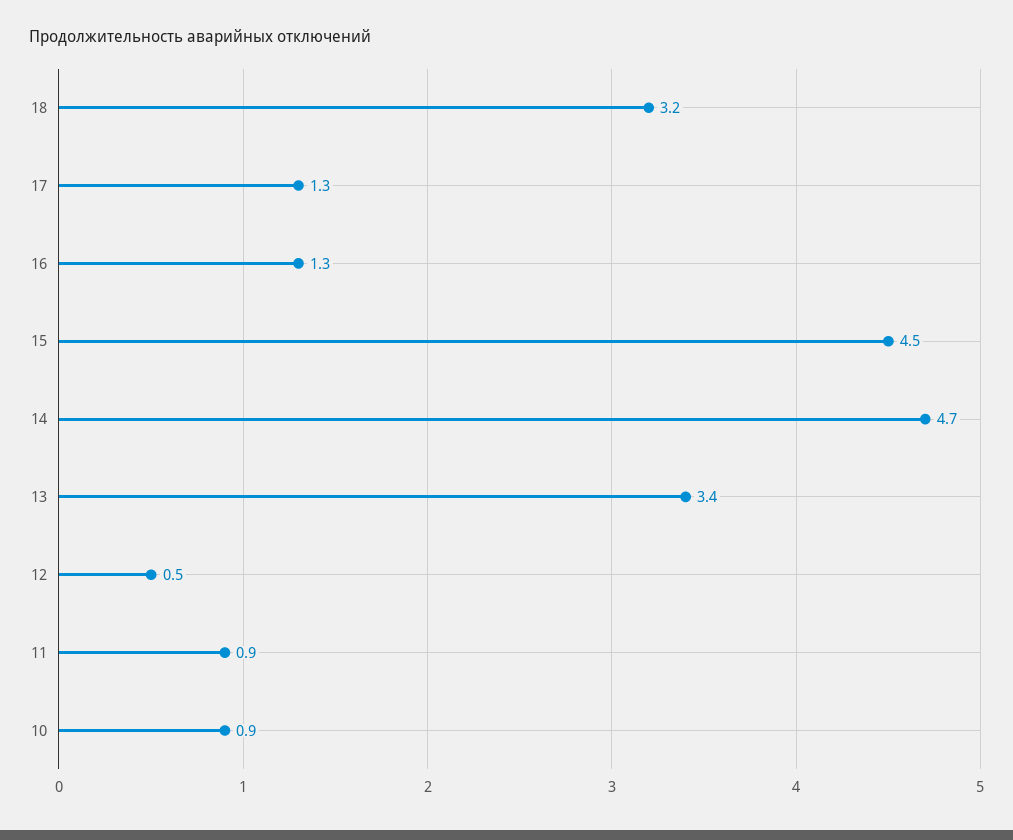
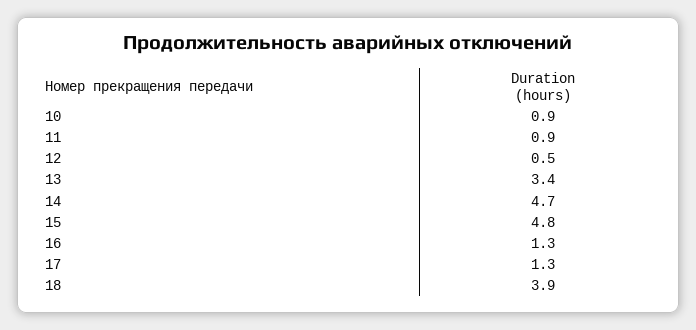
18: 3.2 -> 3.9
15: 4.5 -> 4.8

